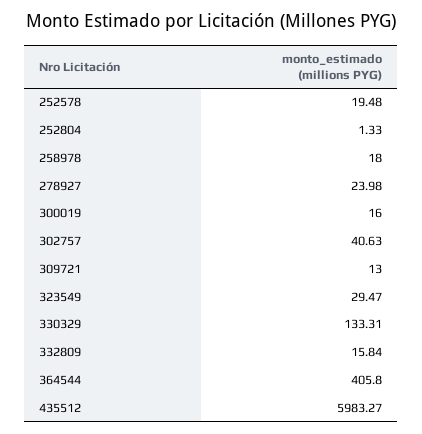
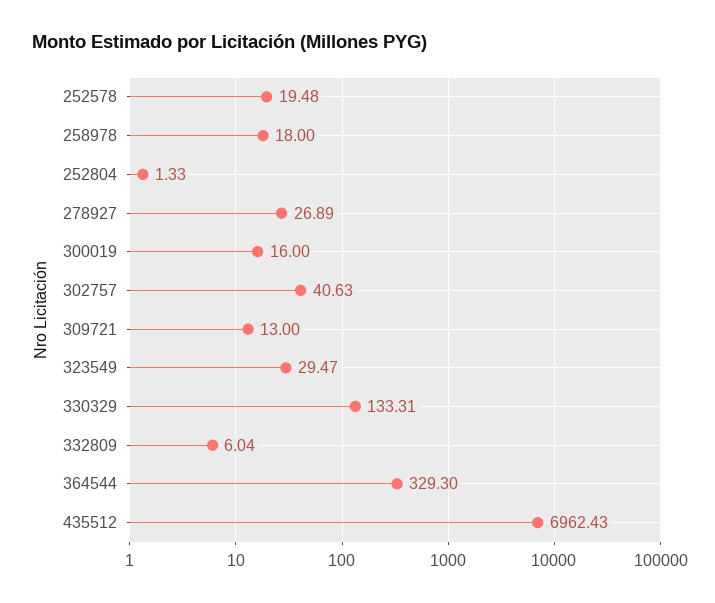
278927: 23.98 -> 26.89
332809: 15.84 -> 6.04
364544: 405.8 -> 329.3
435512: 5983.27 -> 6962.43

